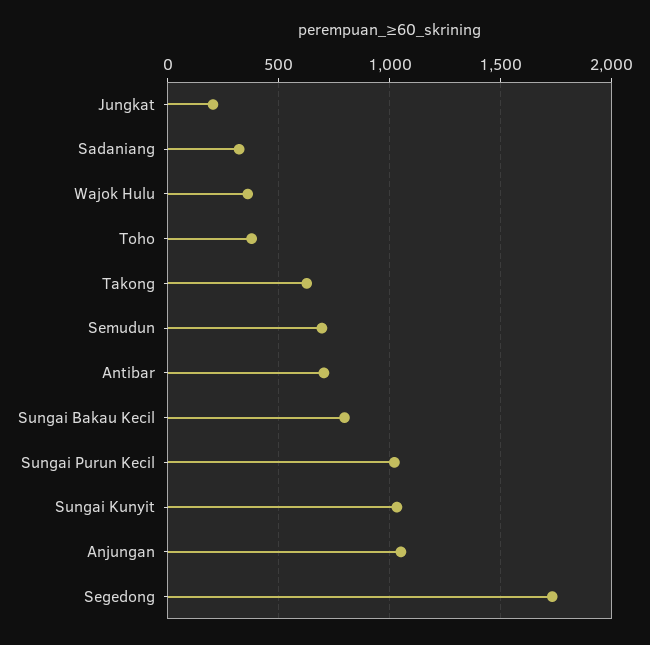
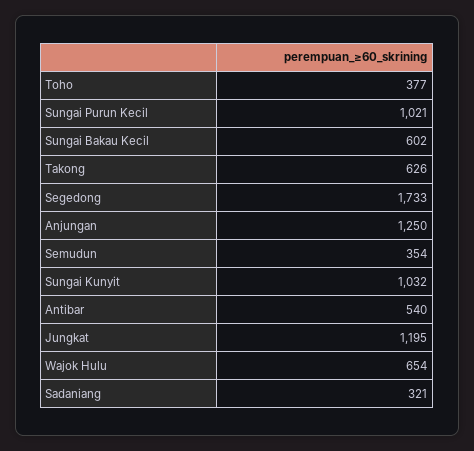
Jungkat: 200 -> 1195
Wajok Hulu: 350 -> 654
Semudun: 700 -> 354
Antibar: 700 -> 540
Sungai Bakau Kecil: 800 -> 602
Anjungan: 1050 -> 1250

